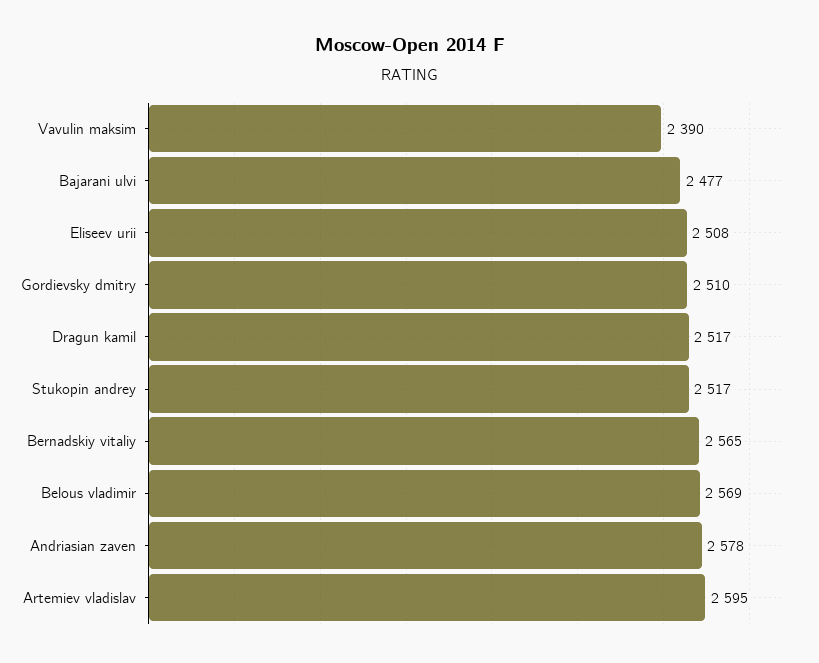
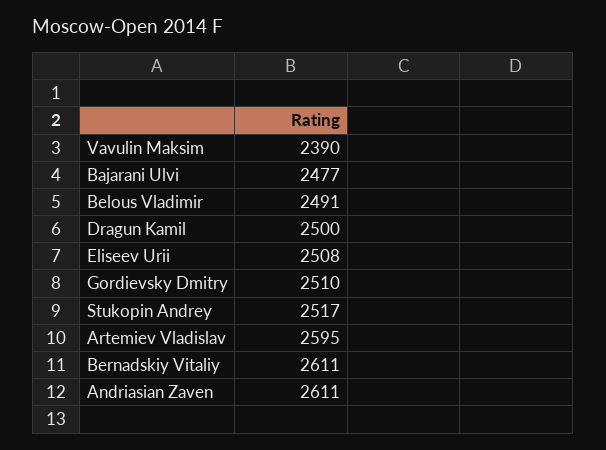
Dragun kamil: 2517 -> 2500
Bernadskiy vitaliy: 2565 -> 2611
Belous vladimir: 2569 -> 2491
Andriasian zaven: 2578 -> 2611

